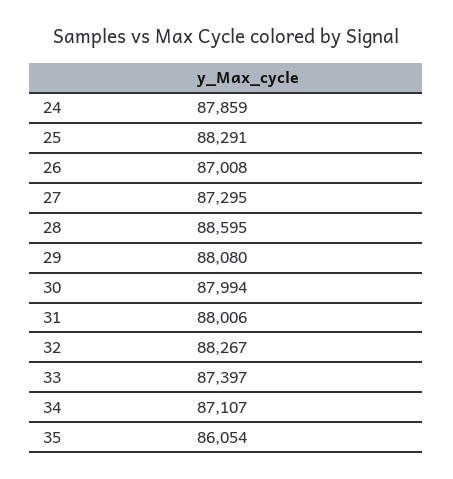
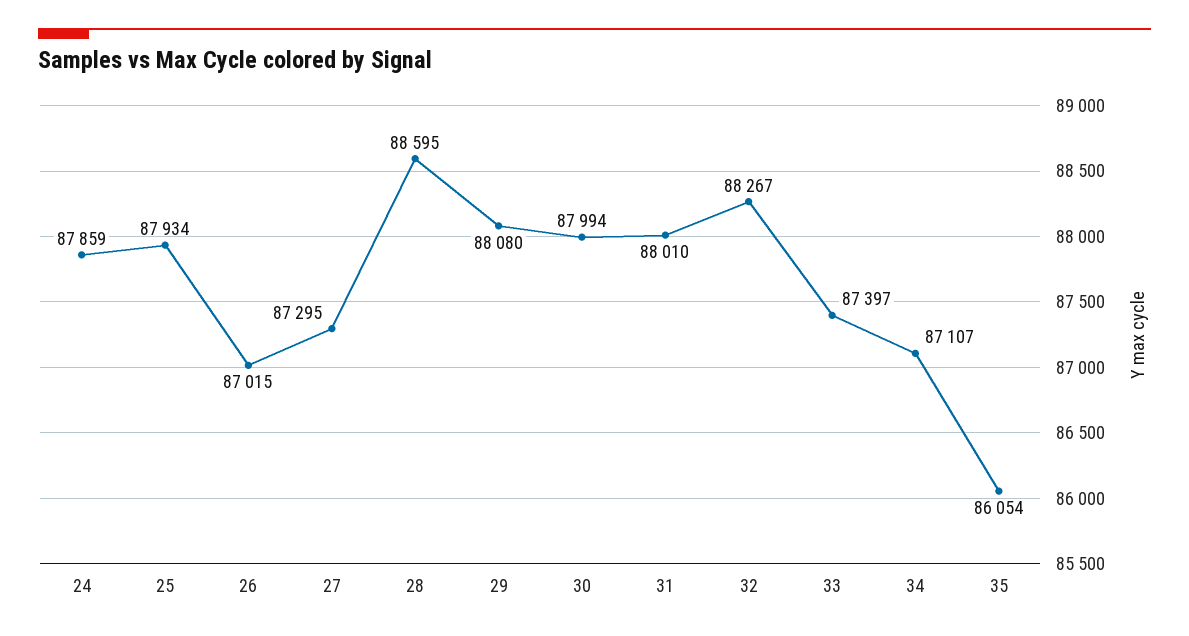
25: 88291 -> 87934
26: 87008 -> 87015
31: 88006 -> 88010

